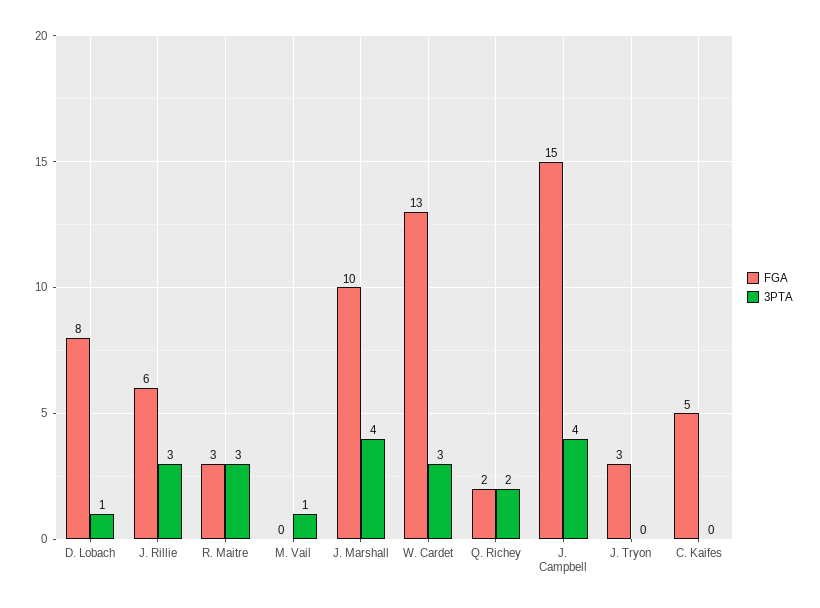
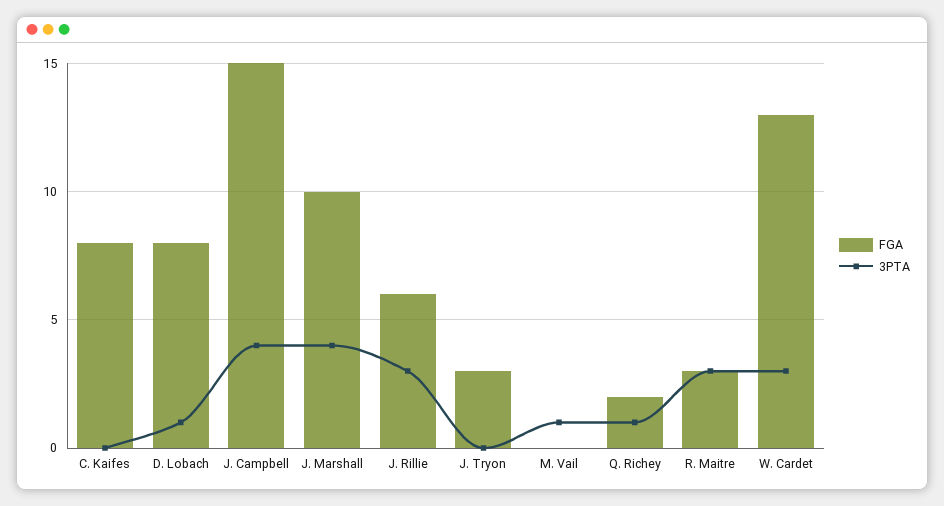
3PTA, Q. Richey: 2 -> 1
FGA, C. Kaifes: 5 -> 8

